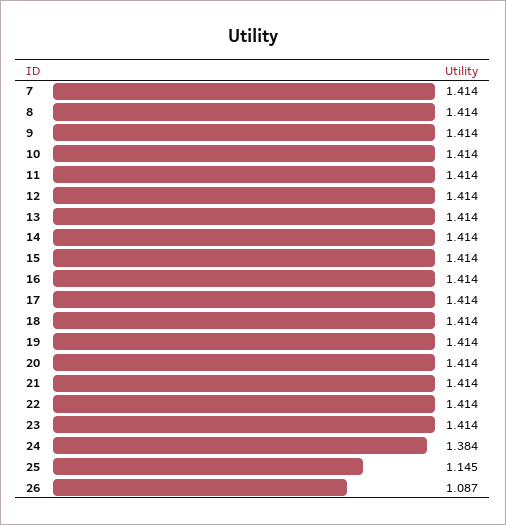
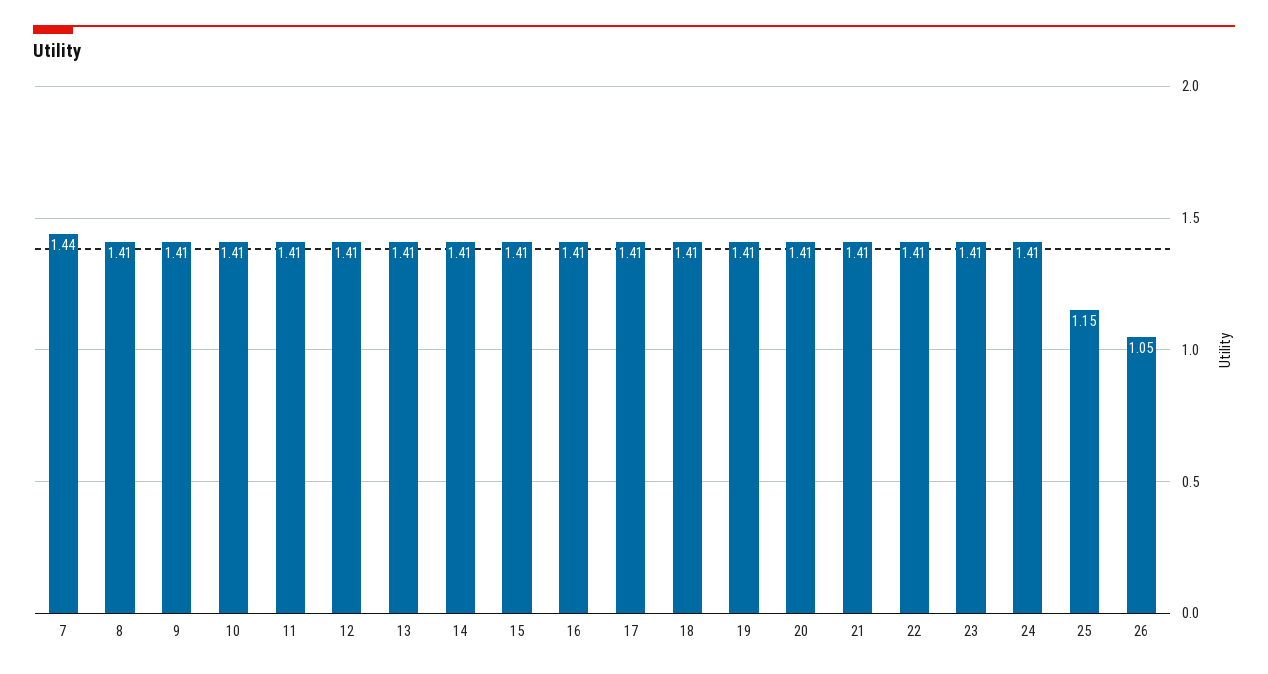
7: 1.414 -> 1.44
24: 1.384 -> 1.41
26: 1.087 -> 1.05

